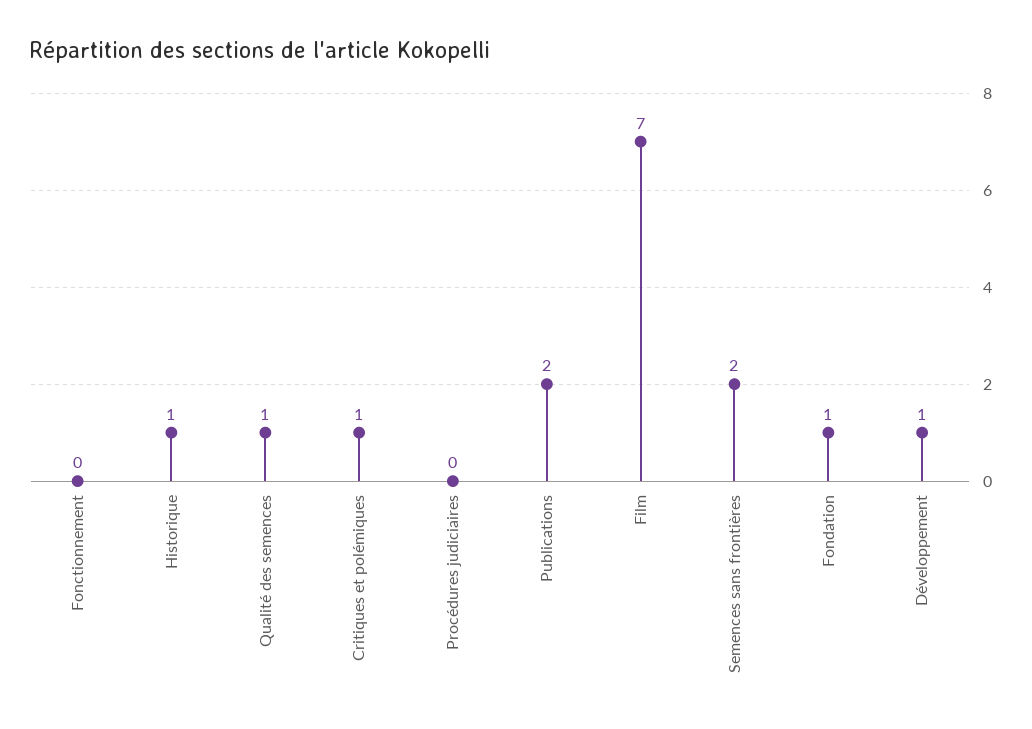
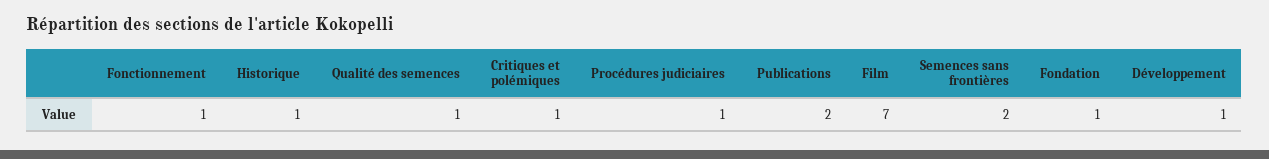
Fonctionnement: 0 -> 1
Procédures judiciaires: 0 -> 1

